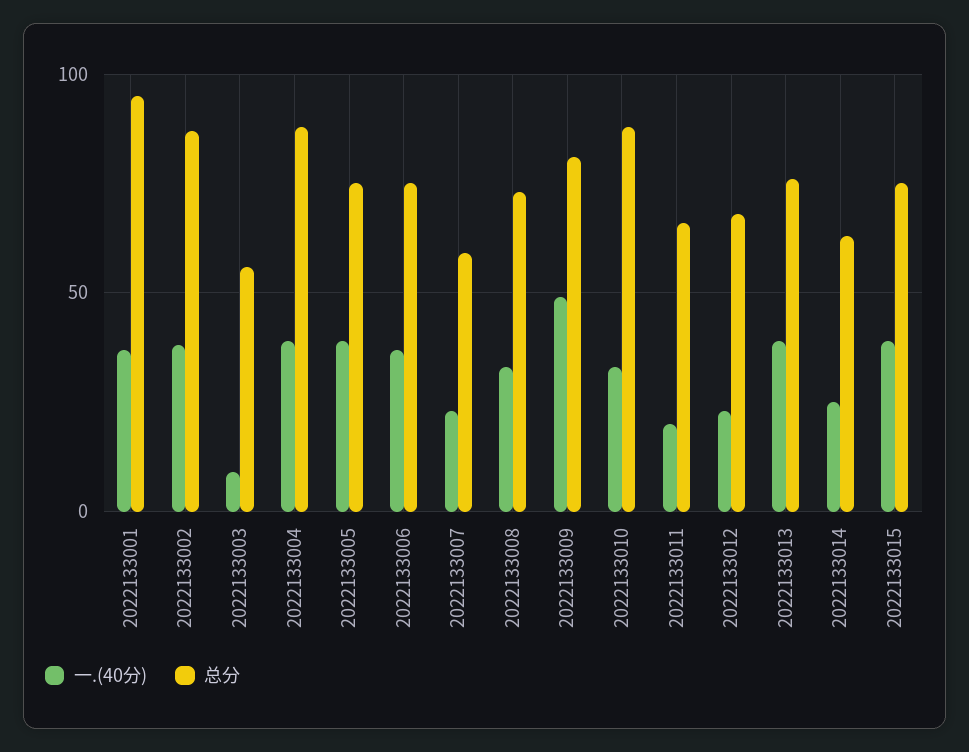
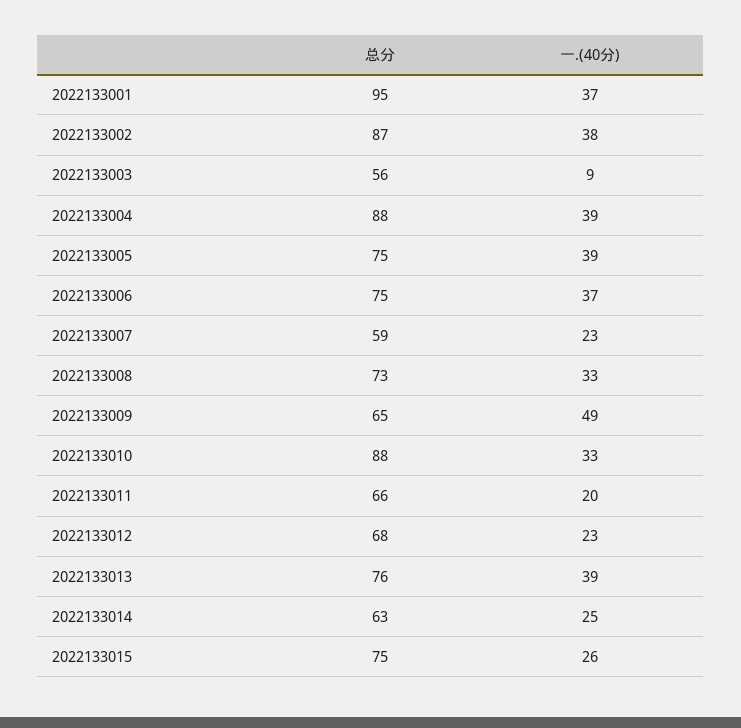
总分, 2022133009: 80 -> 65
一.(40分), 2022133015: 40 -> 26

